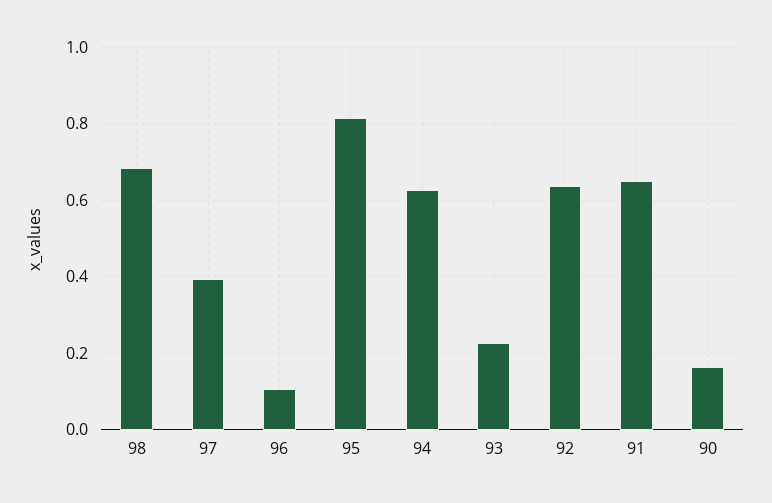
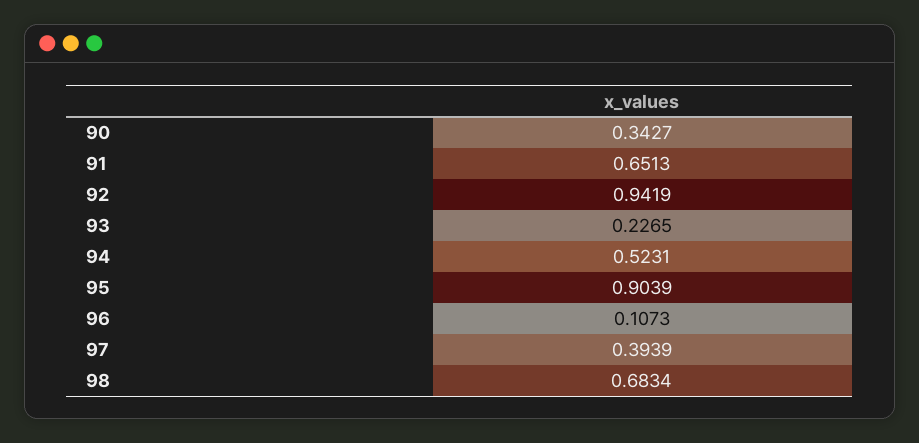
95: 0.82 -> 0.9039
94: 0.62 -> 0.5231
92: 0.64 -> 0.9419
90: 0.16 -> 0.3427

